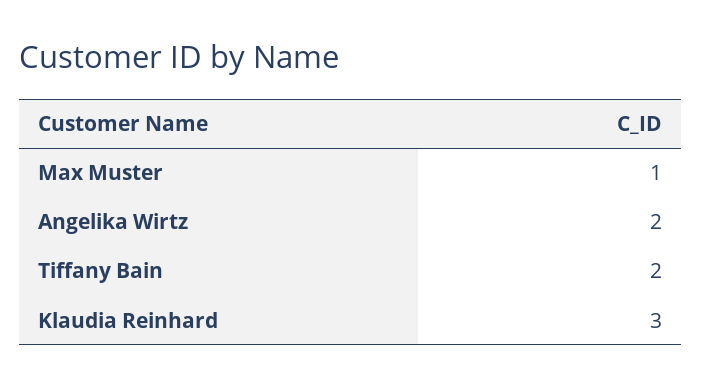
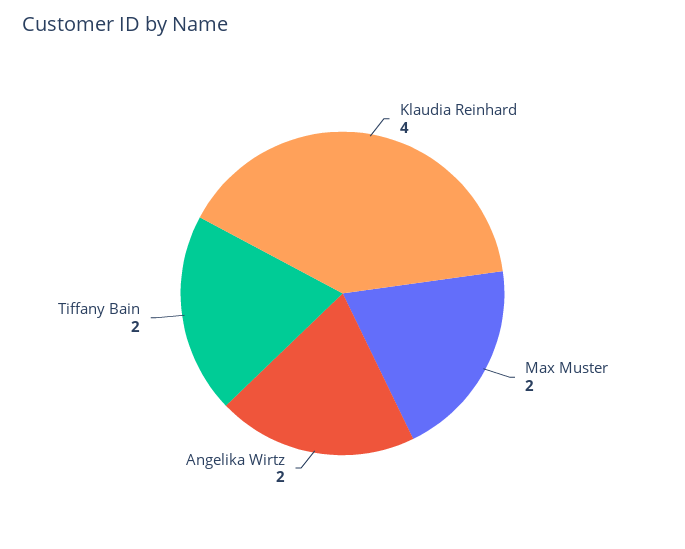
Max Muster: 1 -> 2
Klaudia Reinhard: 3 -> 4

